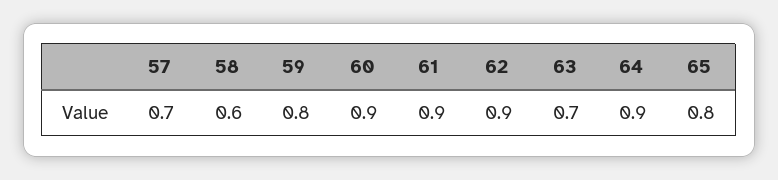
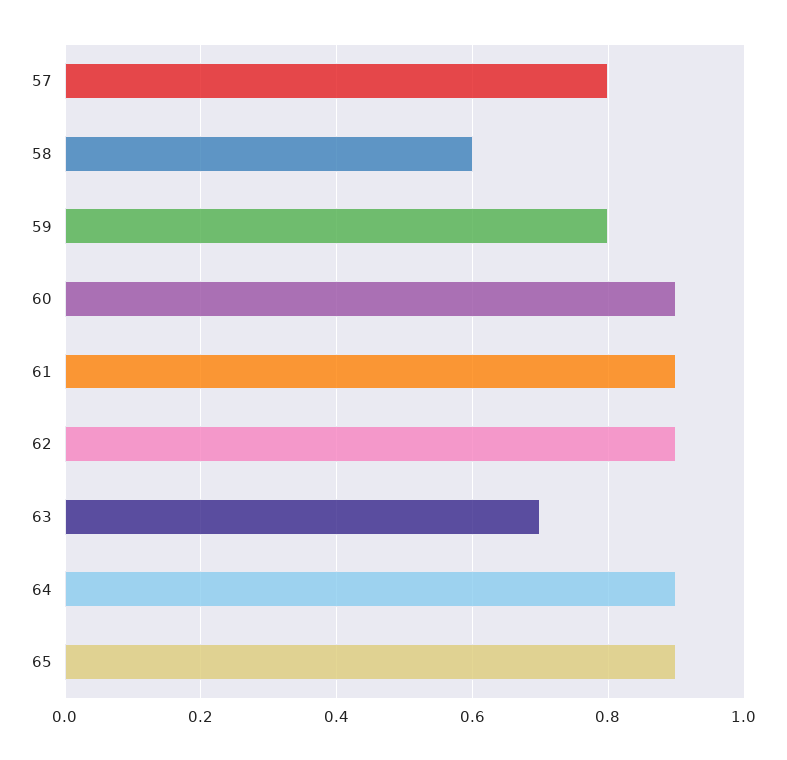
57: 0.7 -> 0.8
65: 0.8 -> 0.9

